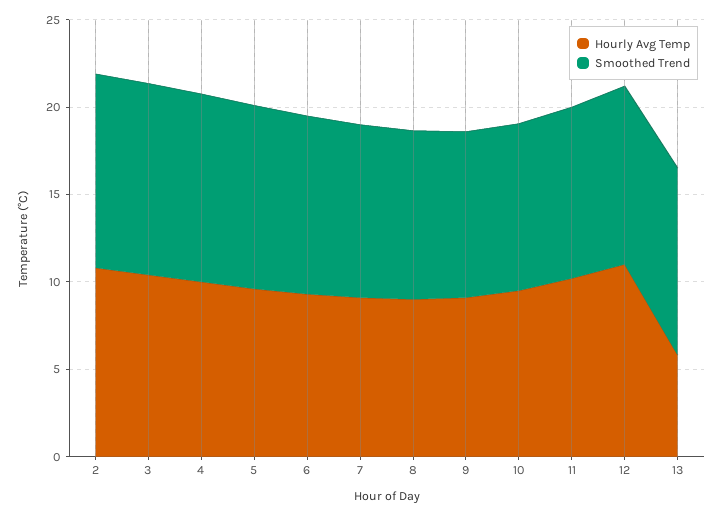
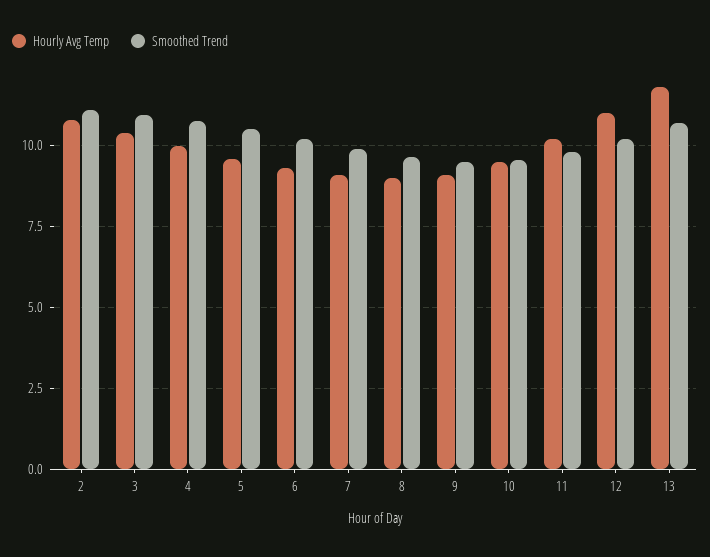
Hourly Avg Temp, 13: 6 -> 11.75

